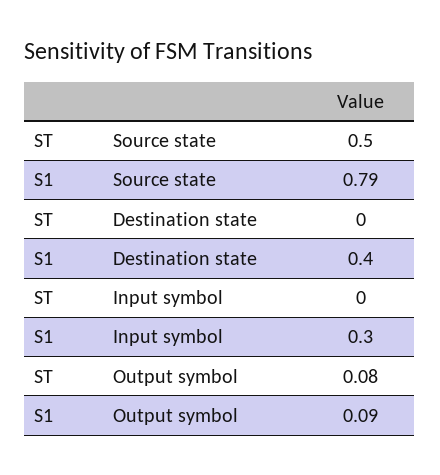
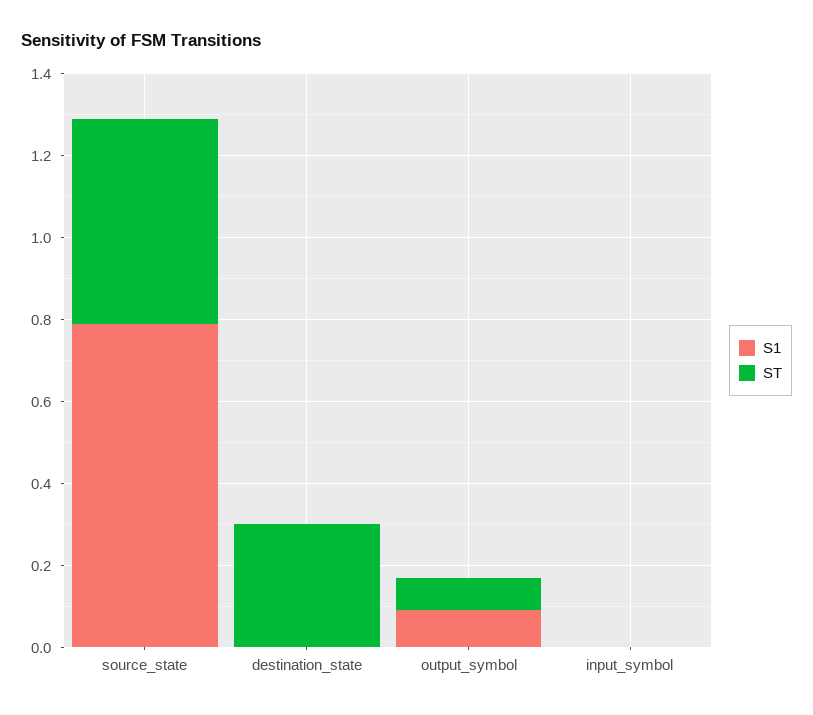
ST, Destination state: 0 -> 0.3
S1, Destination state: 0.4 -> 0
S1, Input symbol: 0.3 -> 0

